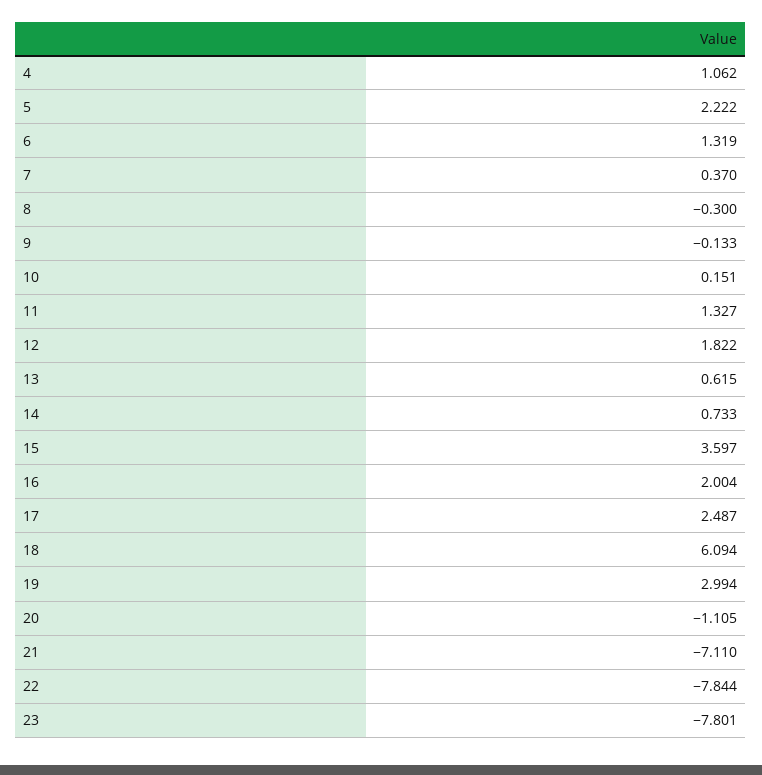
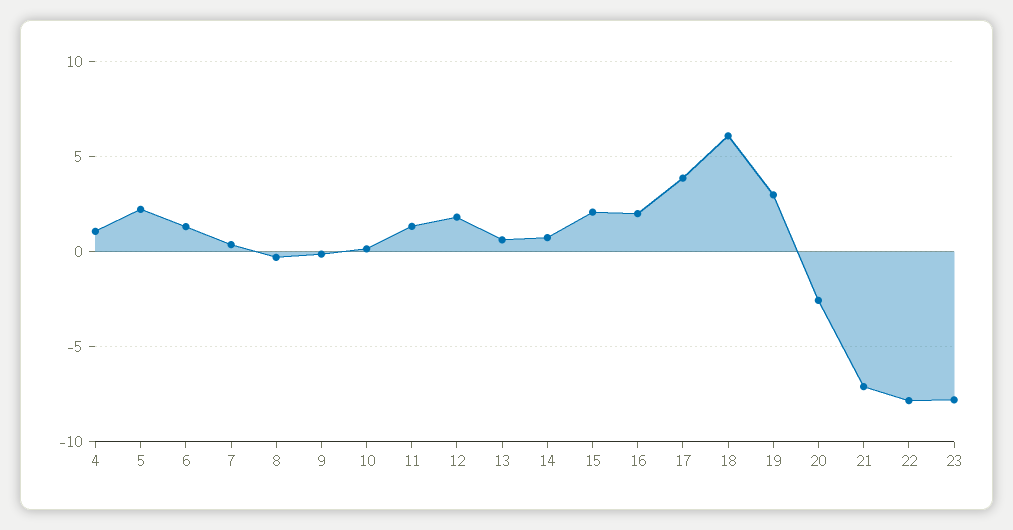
15: 3.597 -> 2
17: 2.487 -> 4
20: -1.105 -> -2.5

